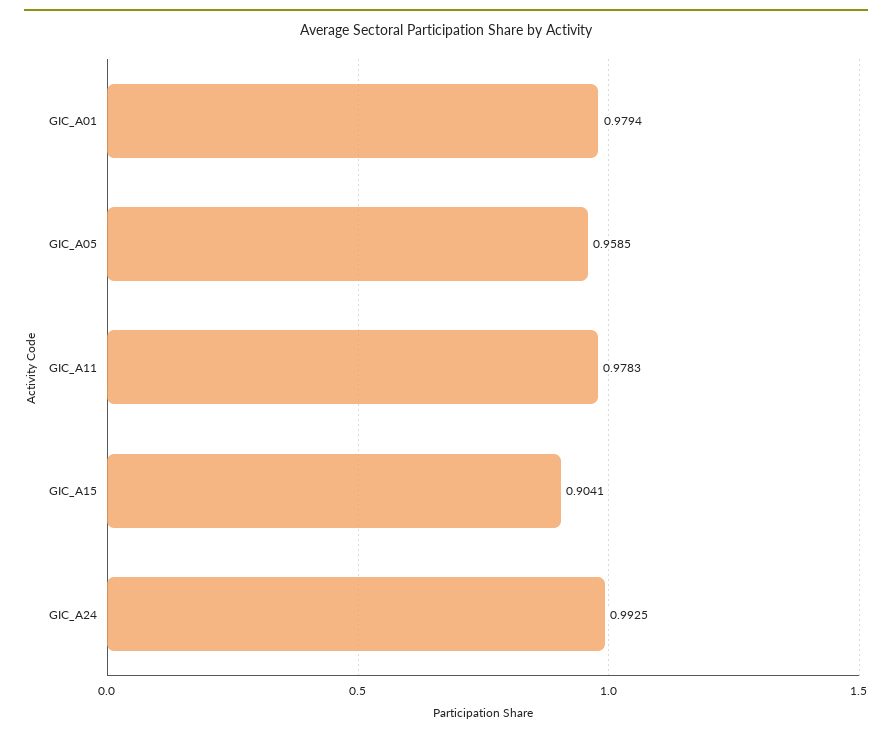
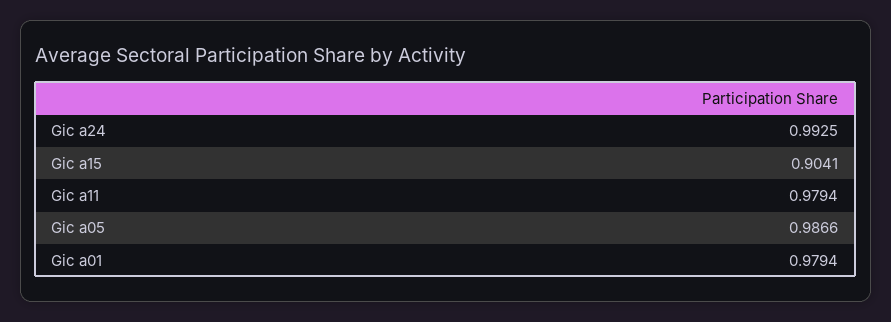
GIC_A05: 0.9585 -> 0.9866
GIC_A11: 0.9783 -> 0.9794

